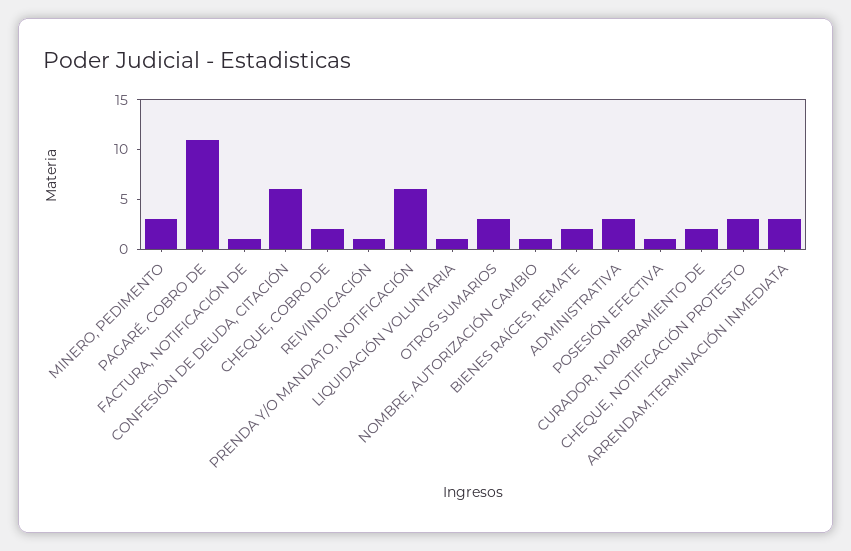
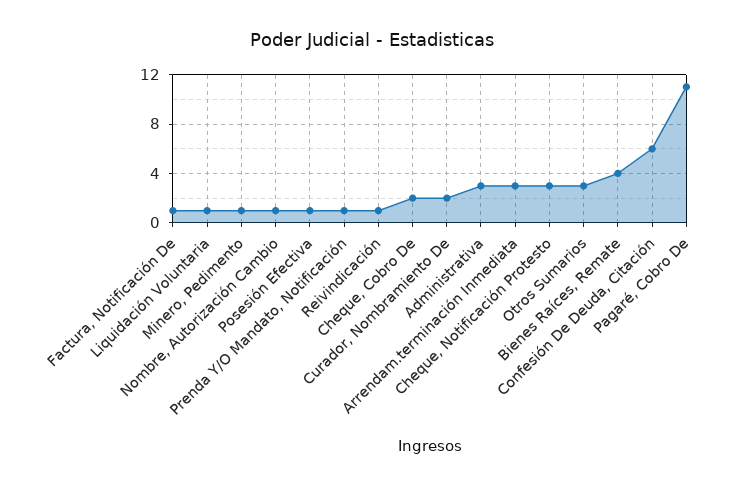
MINERO, PEDIMENTO: 3 -> 1
PRENDA Y/O MANDATO, NOTIFICACIÓN: 6 -> 1
BIENES RAÍCES, REMATE: 2 -> 4

